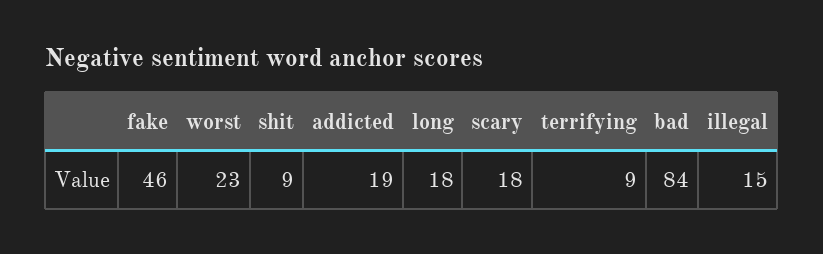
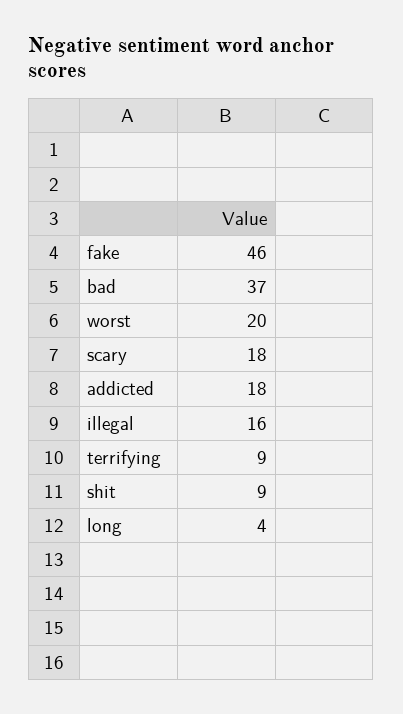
worst: 23 -> 20
addicted: 19 -> 18
long: 18 -> 4
bad: 84 -> 37
illegal: 15 -> 16

